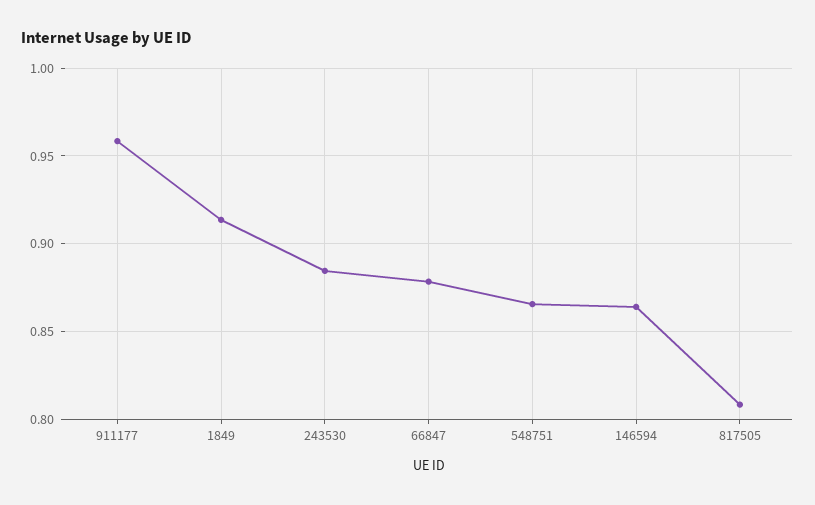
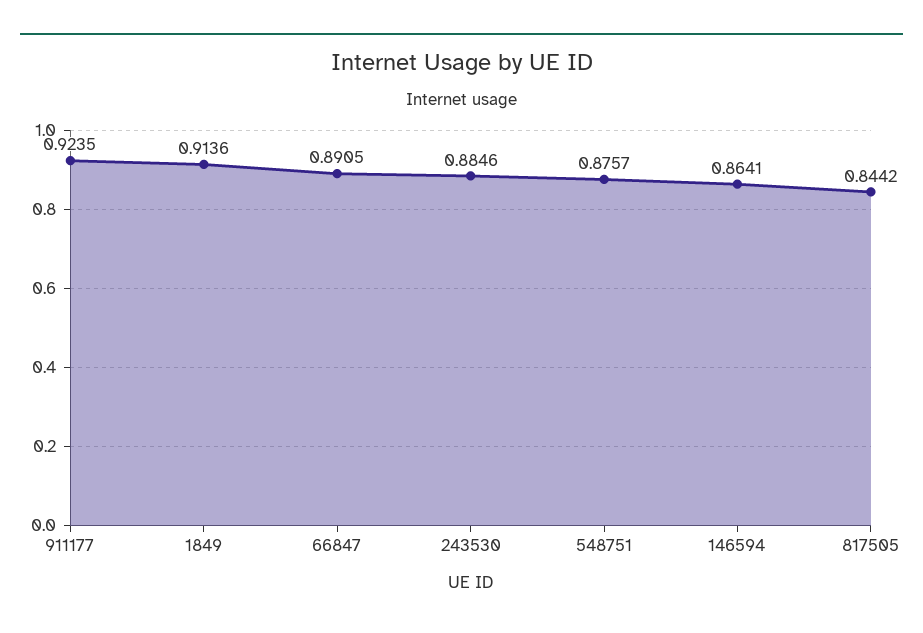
911177: 0.96 -> 0.9235
66847: 0.88 -> 0.8905
548751: 0.865 -> 0.8757
817505: 0.81 -> 0.8442

